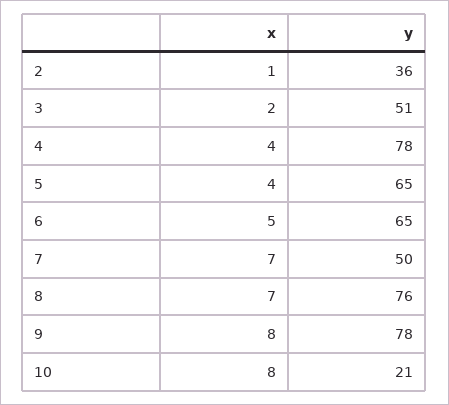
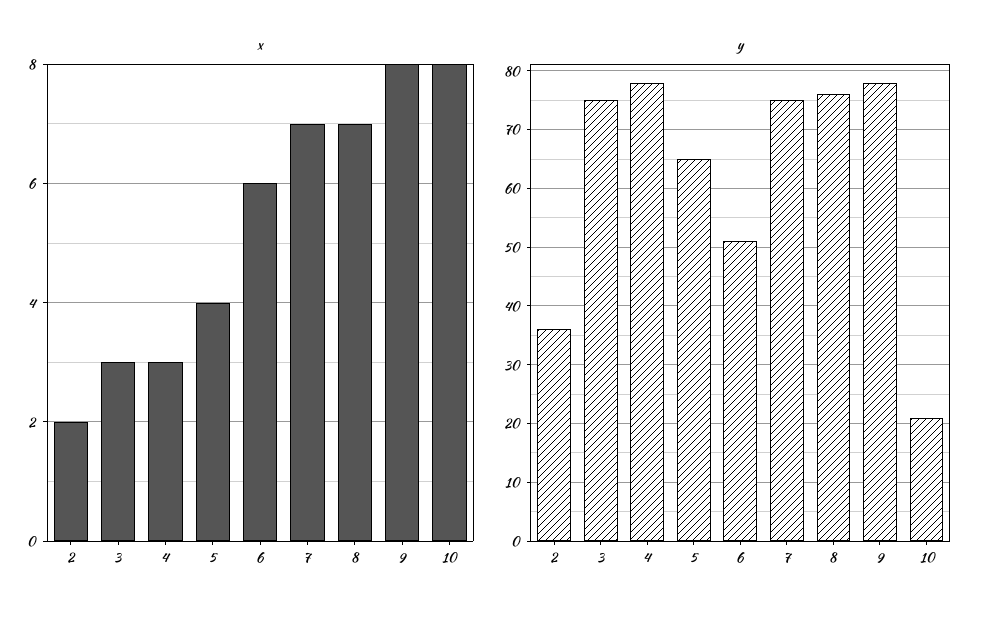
x, 2: 1 -> 2
x, 3: 2 -> 3
y, 3: 51 -> 75
x, 4: 4 -> 3
x, 6: 5 -> 6
y, 6: 65 -> 50
y, 7: 50 -> 75

